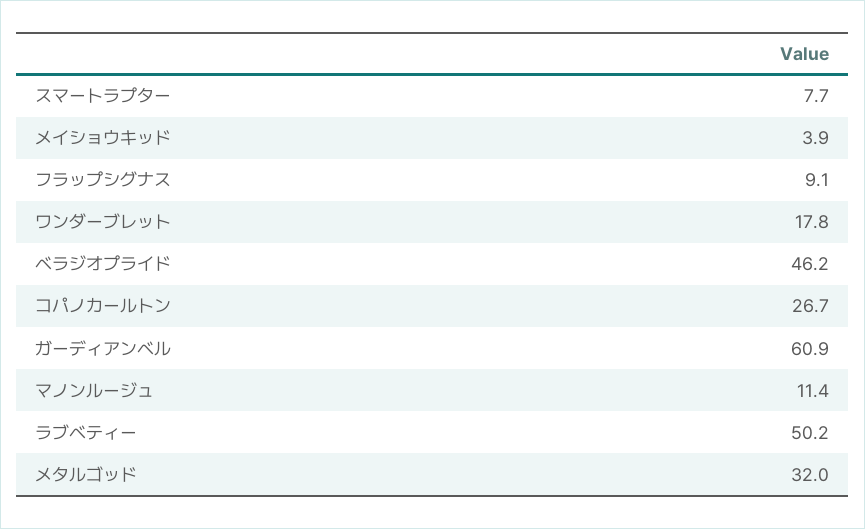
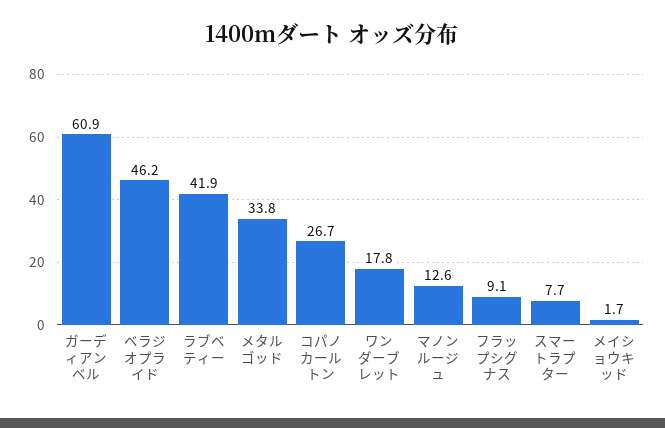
メイショウキッド: 3.9 -> 1.7
マノンルージュ: 11.4 -> 12.6
ラブベティー: 50.2 -> 41.9
メタルゴッド: 32 -> 33.8

